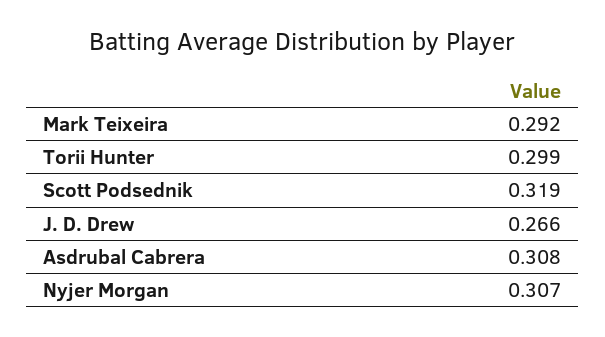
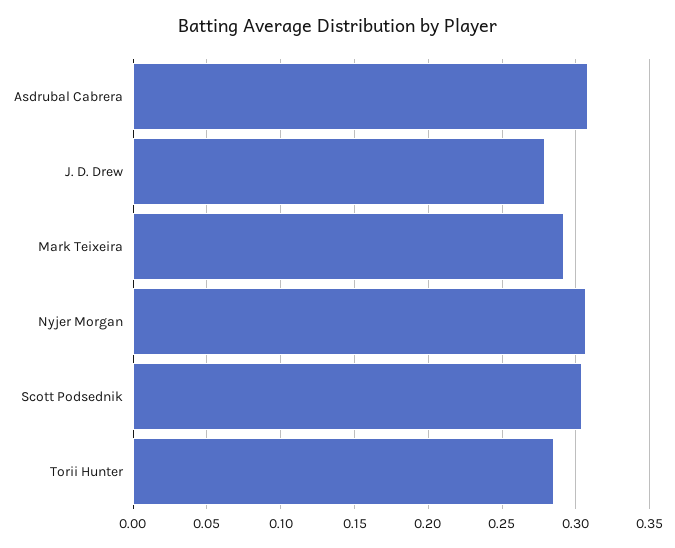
Torii Hunter: 0.299 -> 0.285
Scott Podsednik: 0.319 -> 0.305
J. D. Drew: 0.266 -> 0.28

